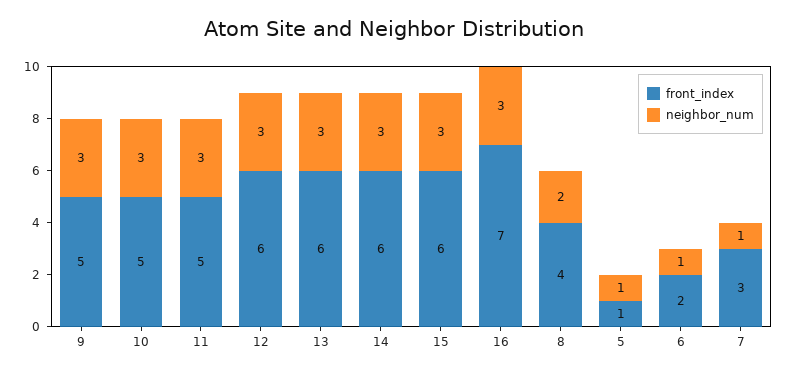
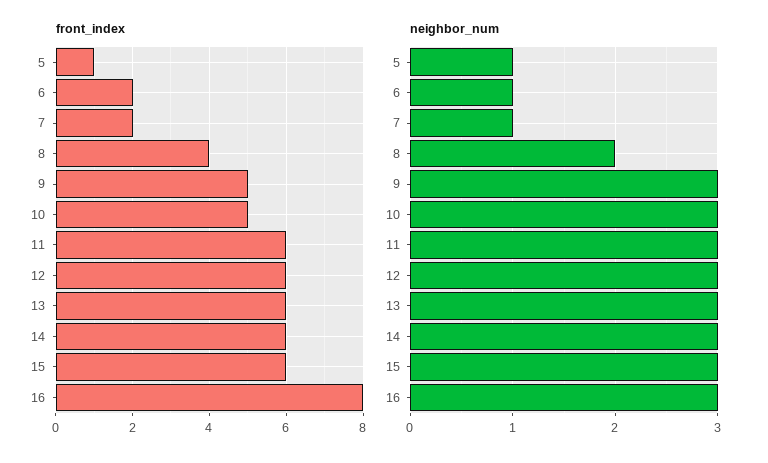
front_index, 11: 5 -> 6
front_index, 16: 7 -> 8
front_index, 7: 3 -> 2

